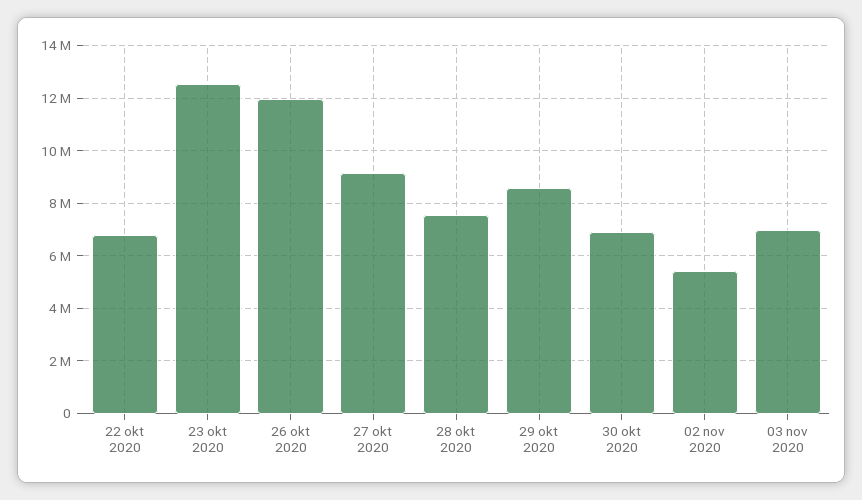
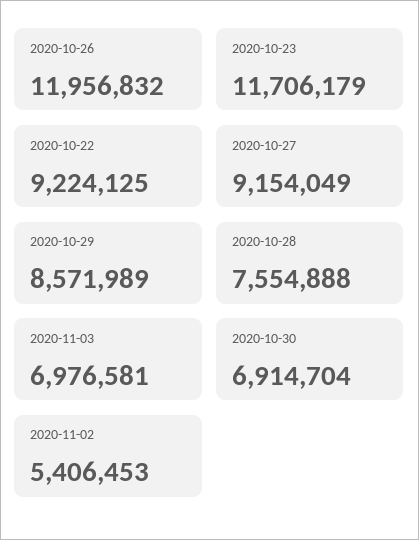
22 okt 2020: 6750000 -> 9224125
23 okt 2020: 12500000 -> 11706179

